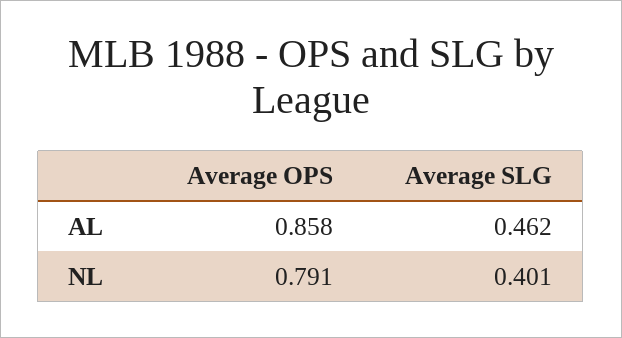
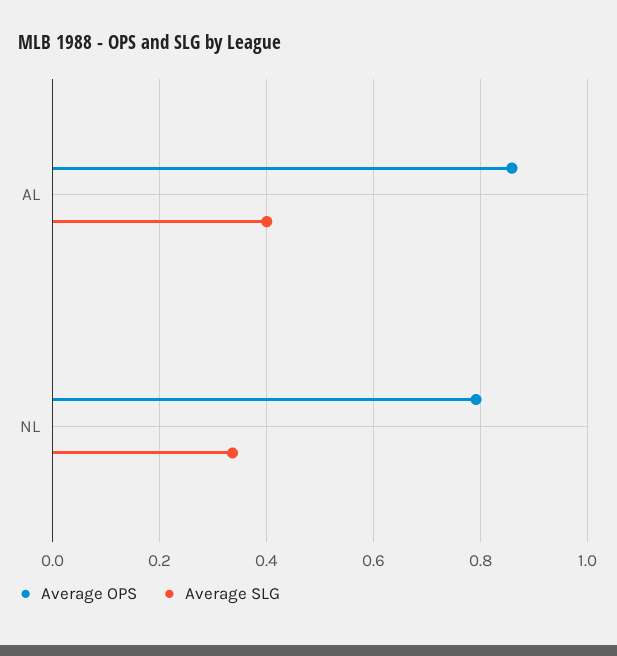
Average SLG, AL: 0.462 -> 0.4
Average SLG, NL: 0.401 -> 0.34

